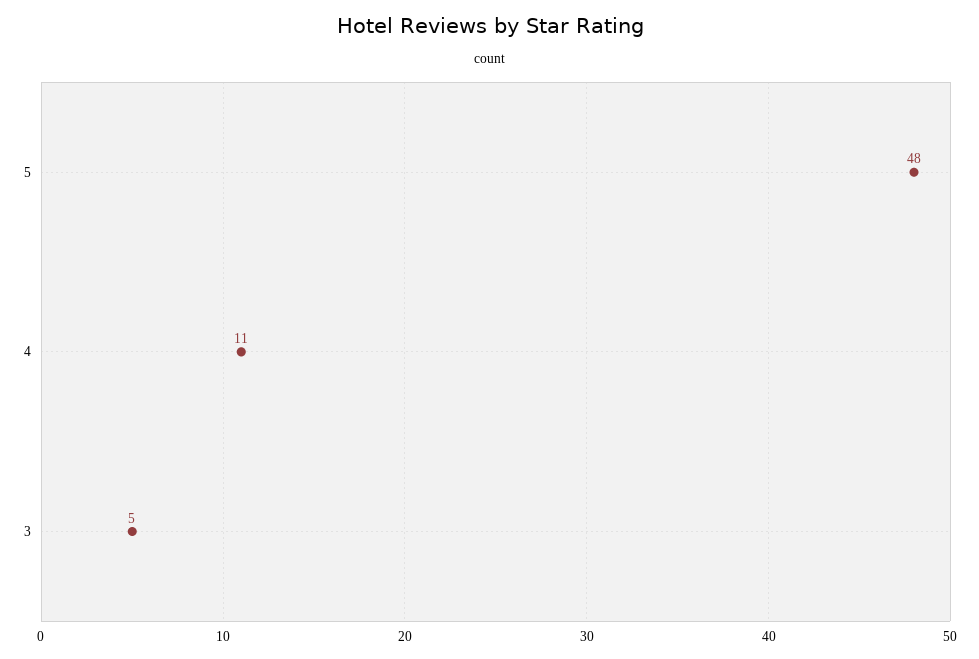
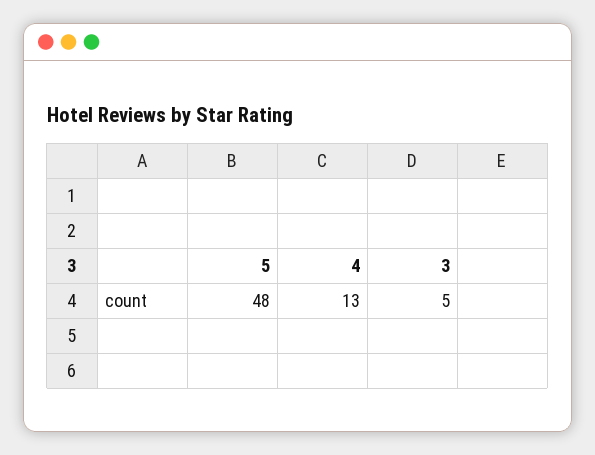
4: 11 -> 13

